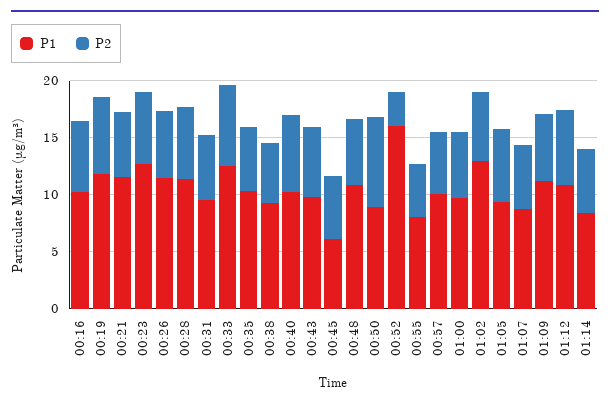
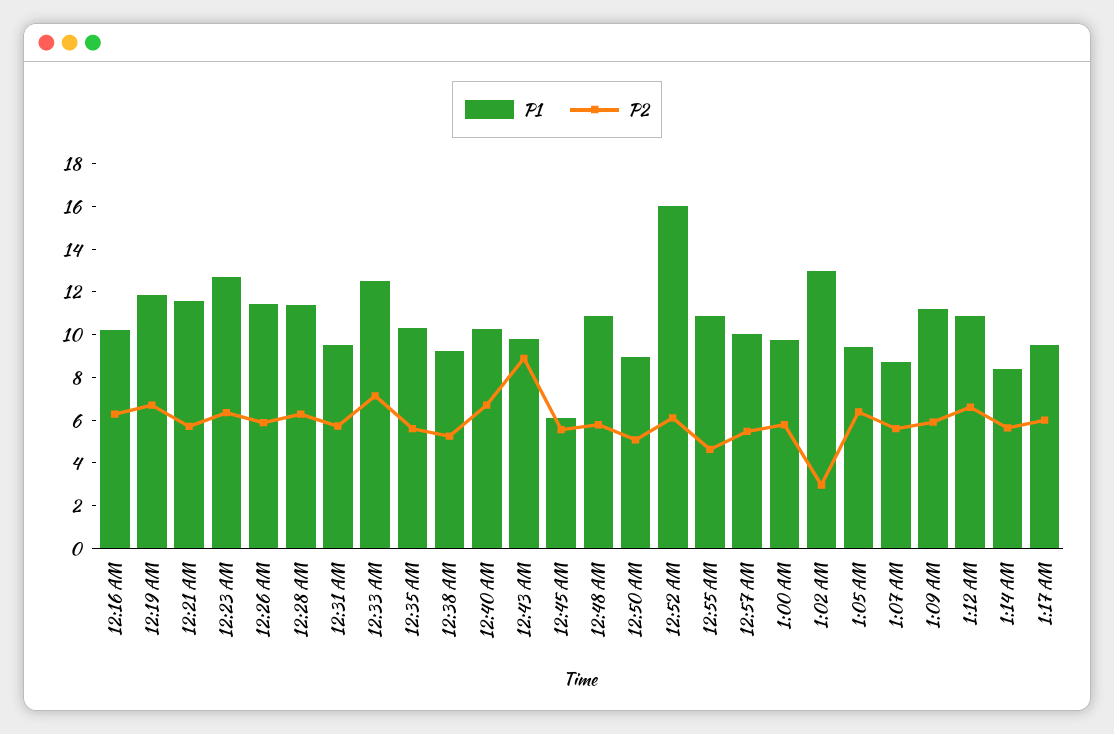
P2, 00:43: 6 -> 9
P2, 00:50: 8 -> 5
P2, 00:52: 3 -> 6
P1, 00:55: 8 -> 11
P2, 01:02: 6 -> 3
P1, 1:17 AM: none -> 9.5
P2, 1:17 AM: none -> 6

